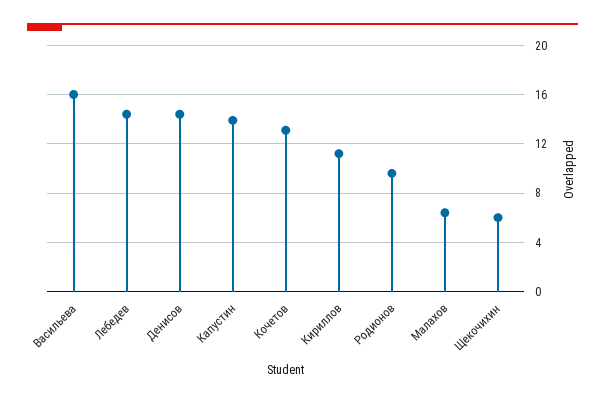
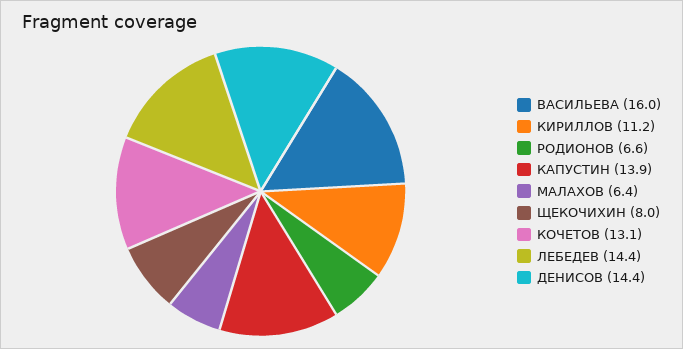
Родионов: 9.5 -> 6.6
Щекочихин: 6 -> 8

